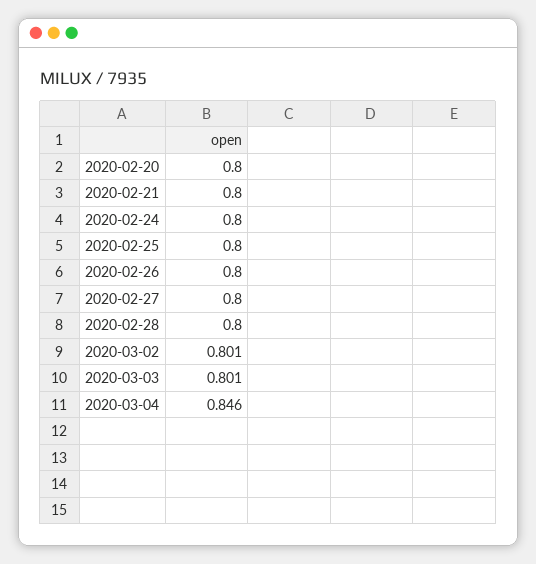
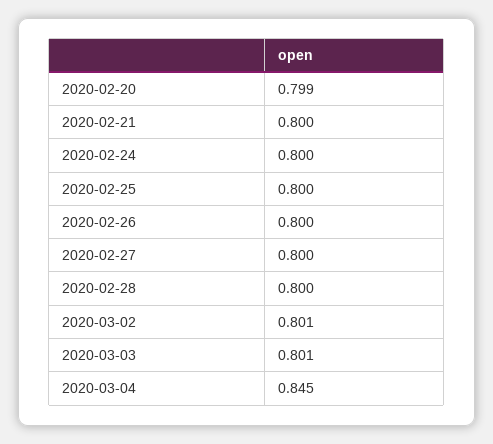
2020-02-20: 0.8 -> 0.799
2020-03-04: 0.846 -> 0.845

